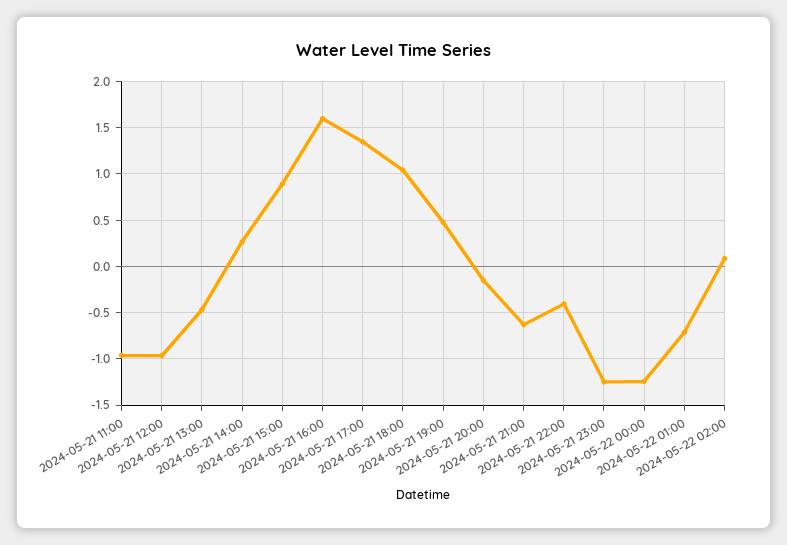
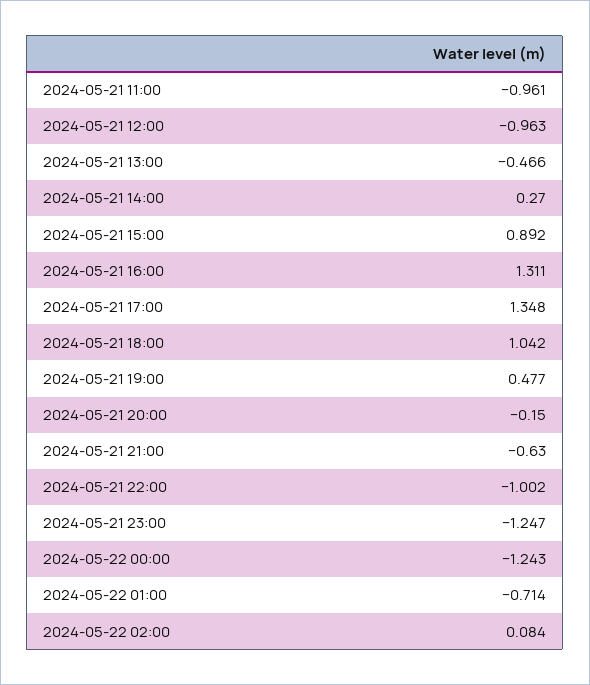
2024-05-21 16:00: 1.6 -> 1.311
2024-05-21 22:00: -0.4 -> -1.002

